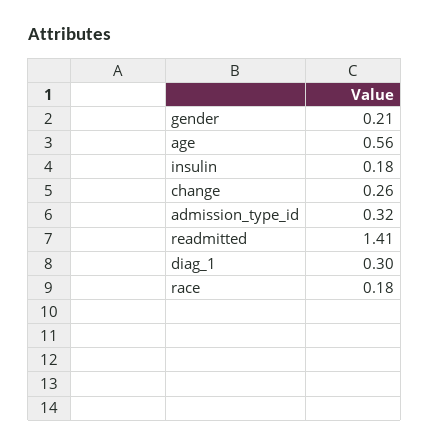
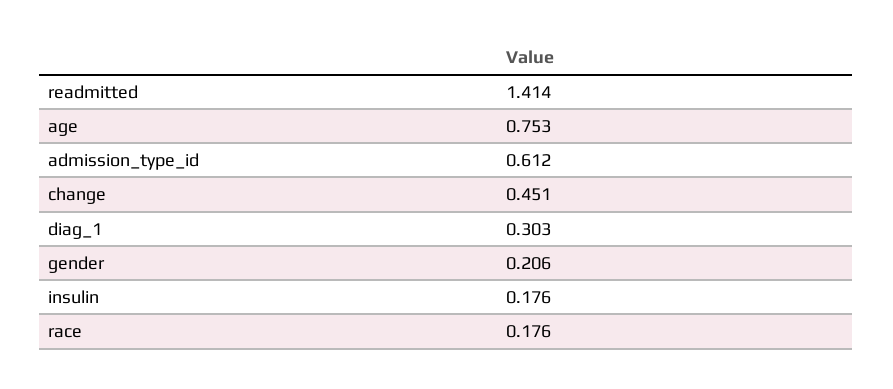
age: 0.56 -> 0.753
change: 0.26 -> 0.451
admission_type_id: 0.32 -> 0.612

